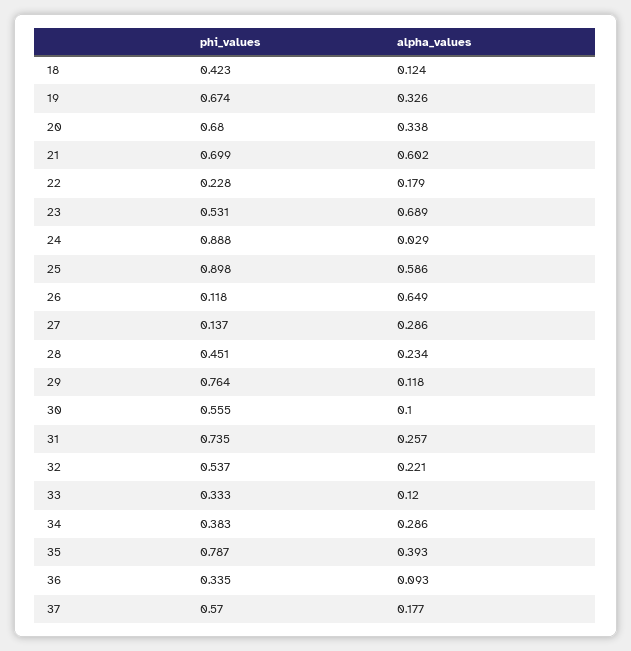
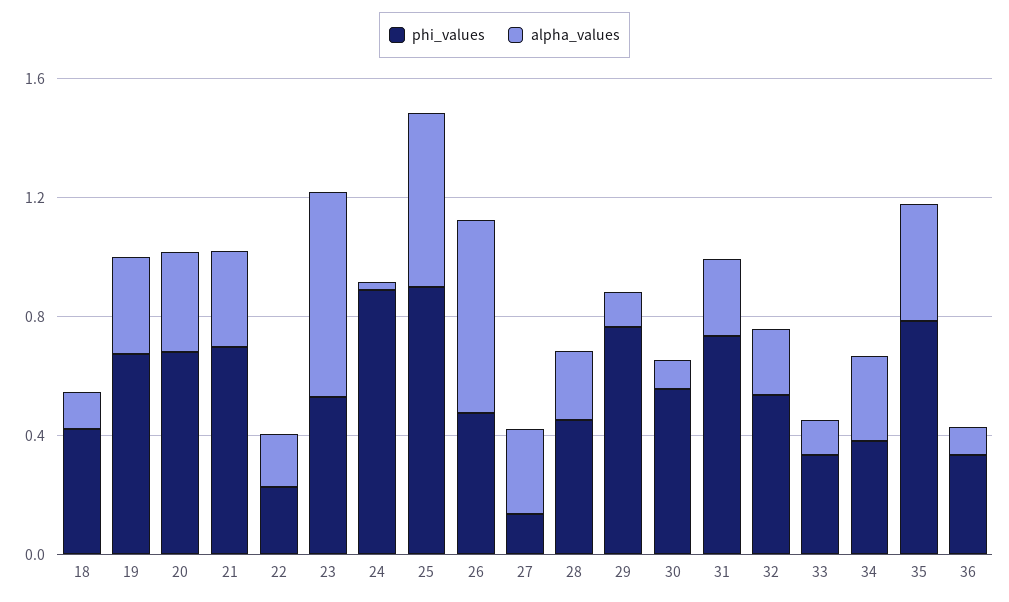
alpha_values, 21: 0.602 -> 0.3
phi_values, 26: 0.118 -> 0.5
phi_values, 37: 0.57 -> none
alpha_values, 37: 0.177 -> none

